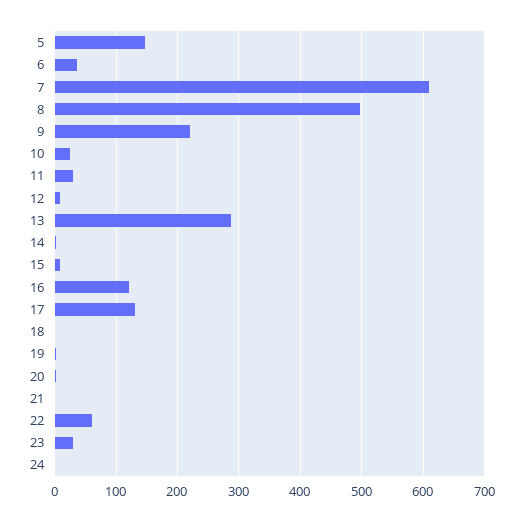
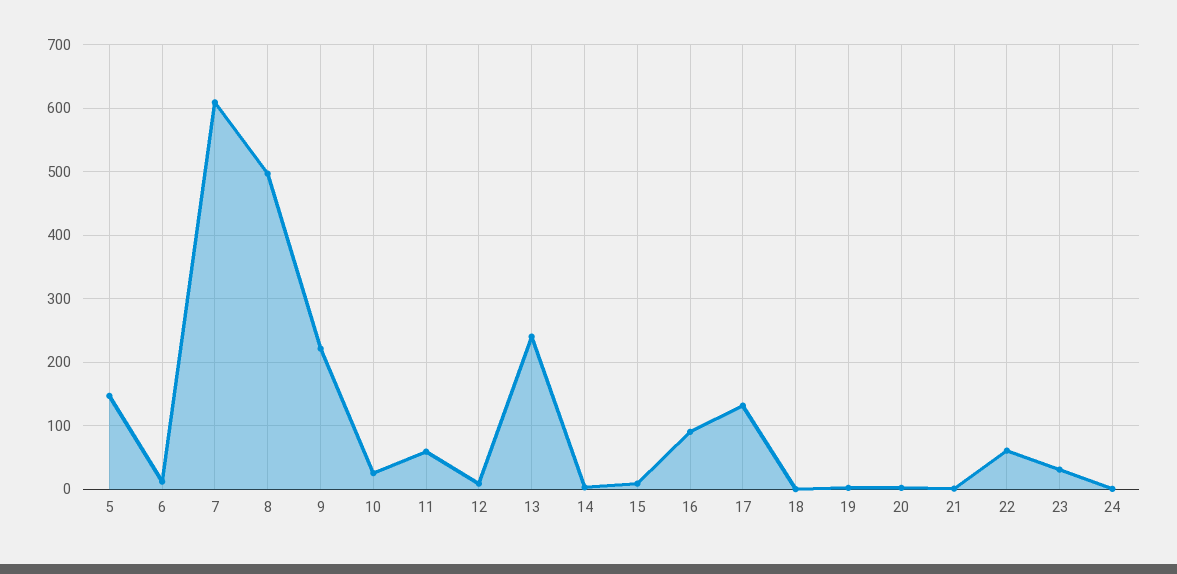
6: 40 -> 10
11: 30 -> 60
13: 290 -> 240
16: 120 -> 90

